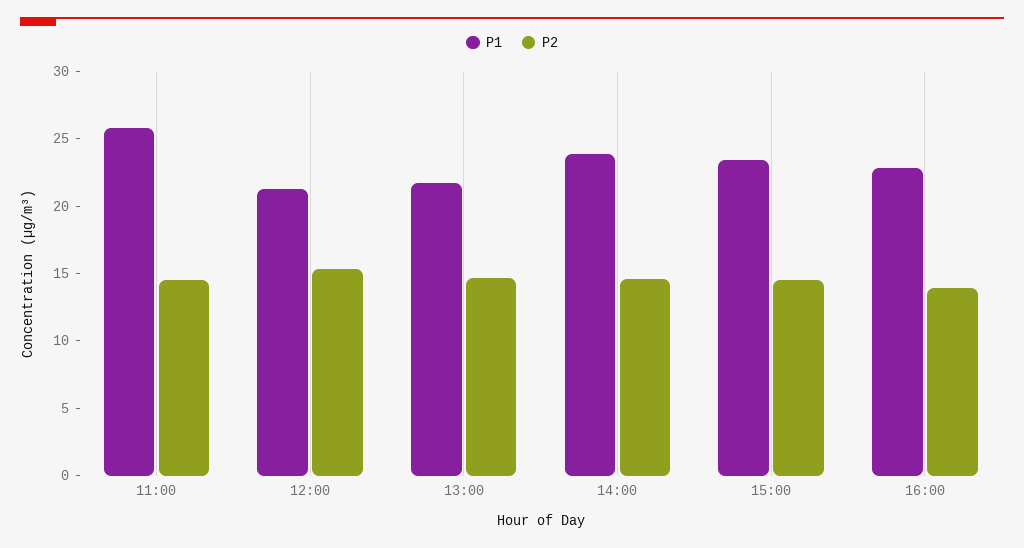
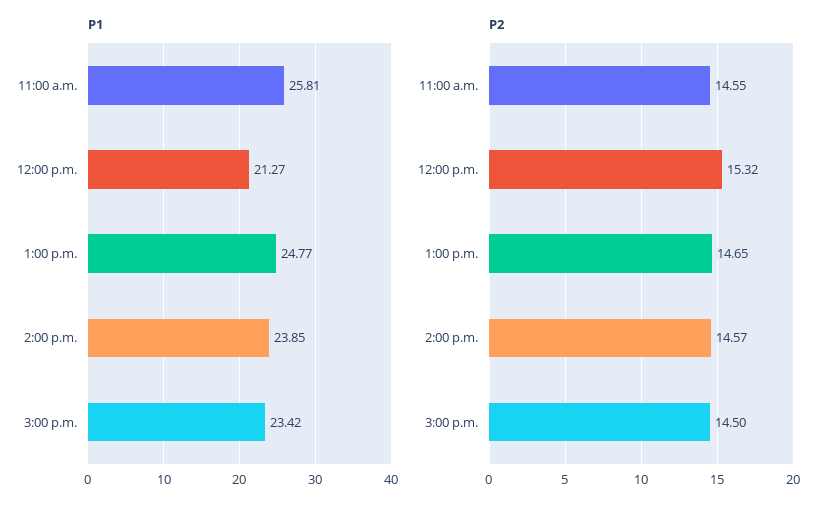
P1, 13:00: 22 -> 24.77
P1, 16:00: 23 -> none
P2, 16:00: 14 -> none

